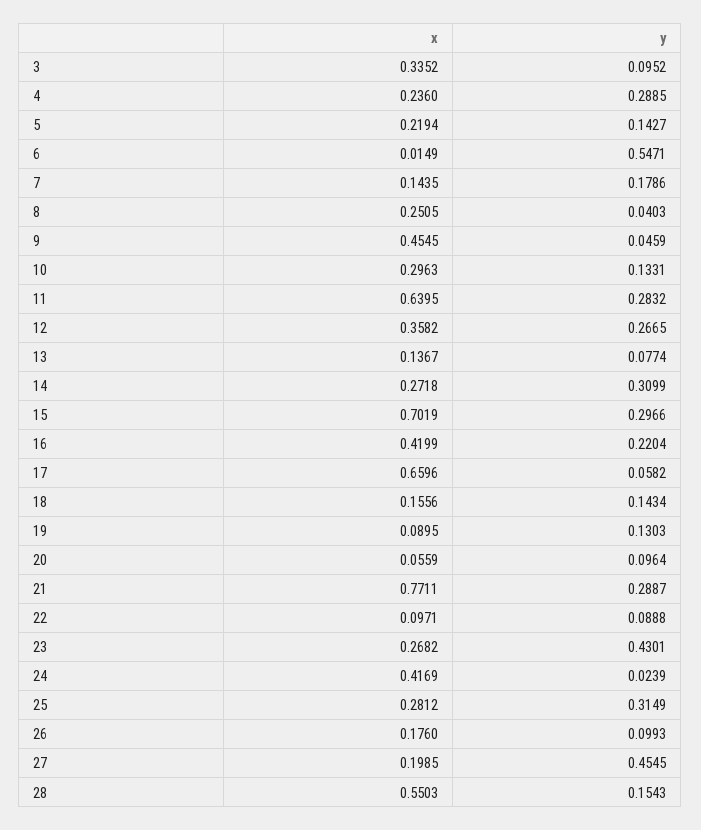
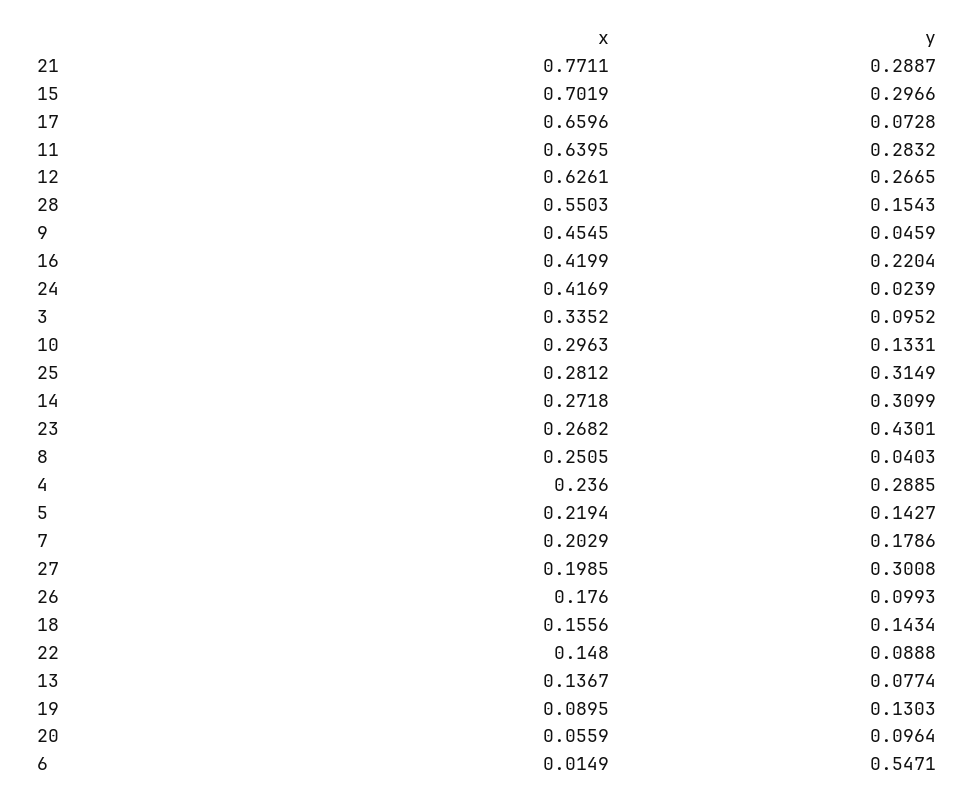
x, 7: 0.1435 -> 0.2029
x, 12: 0.3582 -> 0.6261
y, 17: 0.0582 -> 0.0728
x, 22: 0.0971 -> 0.148
y, 27: 0.4545 -> 0.3008

